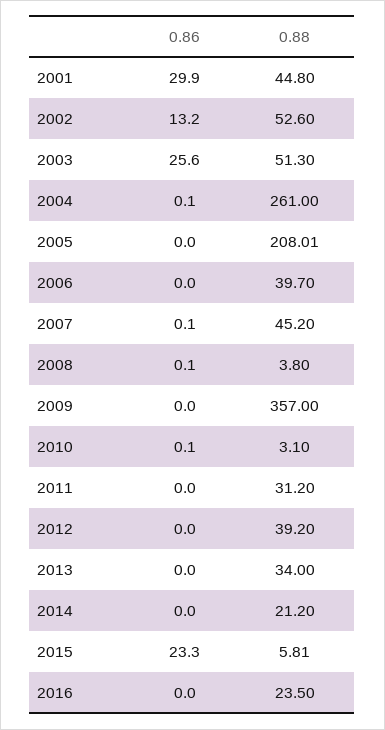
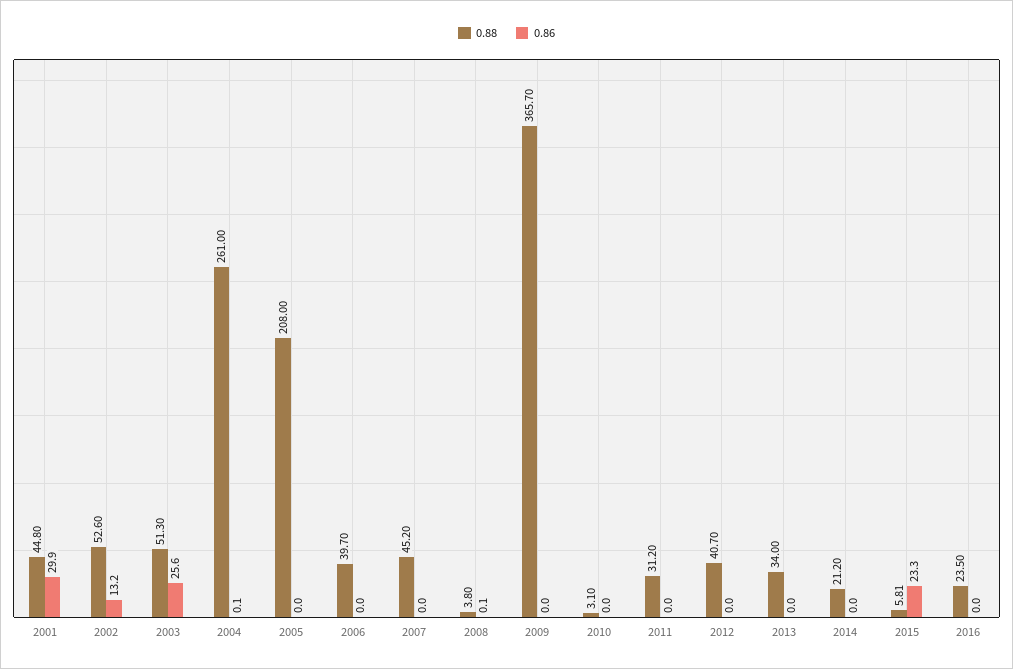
0.88, 2005: 208.01 -> 208
0.86, 2007: 0.1 -> 0
0.88, 2009: 357 -> 365.7
0.86, 2010: 0.1 -> 0
0.88, 2012: 39.2 -> 40.7

